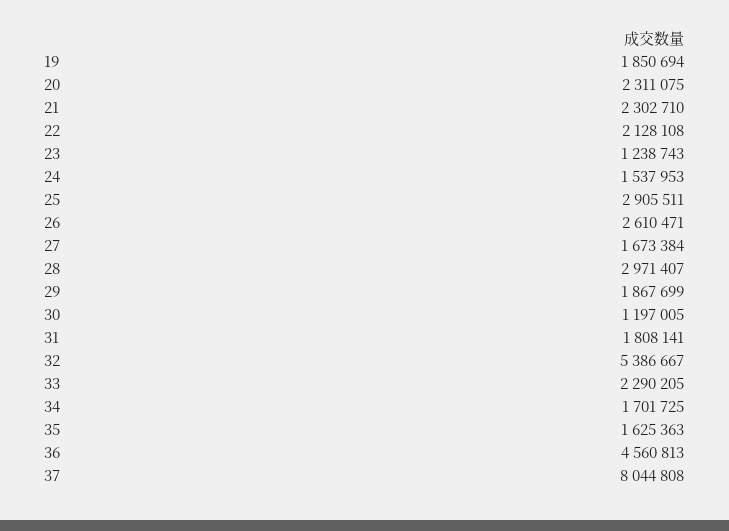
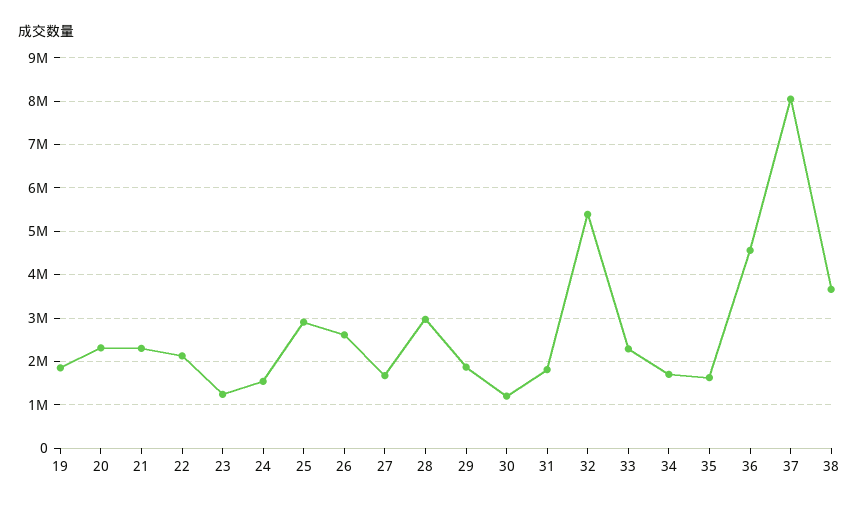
38: none -> 3600000

